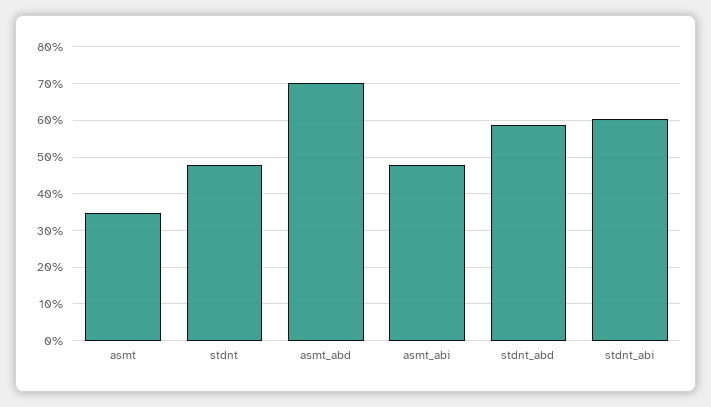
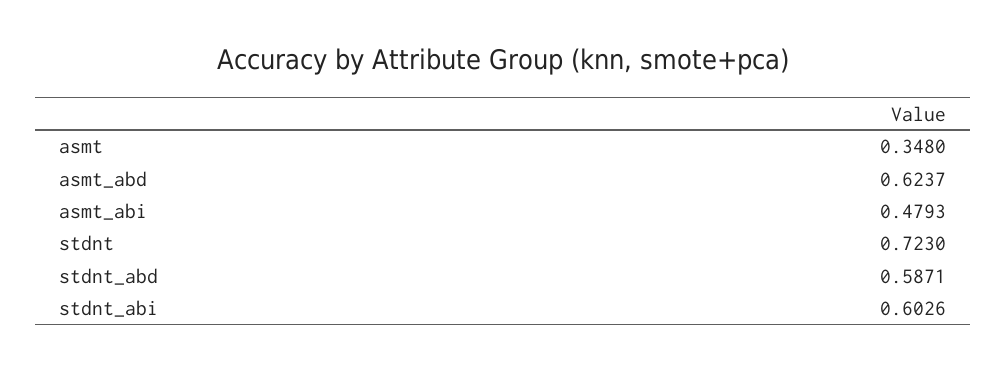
stdnt: 0.48 -> 0.723
asmt_abd: 0.7 -> 0.6237

